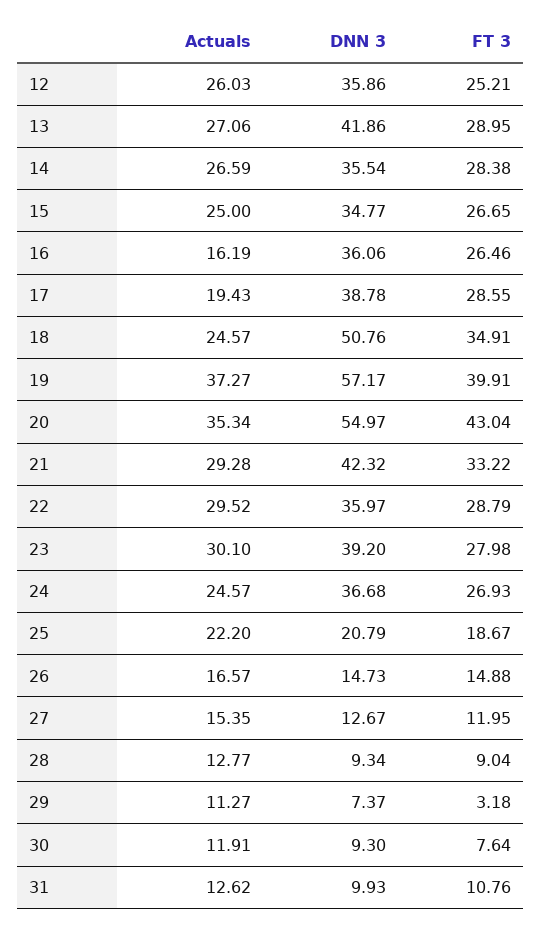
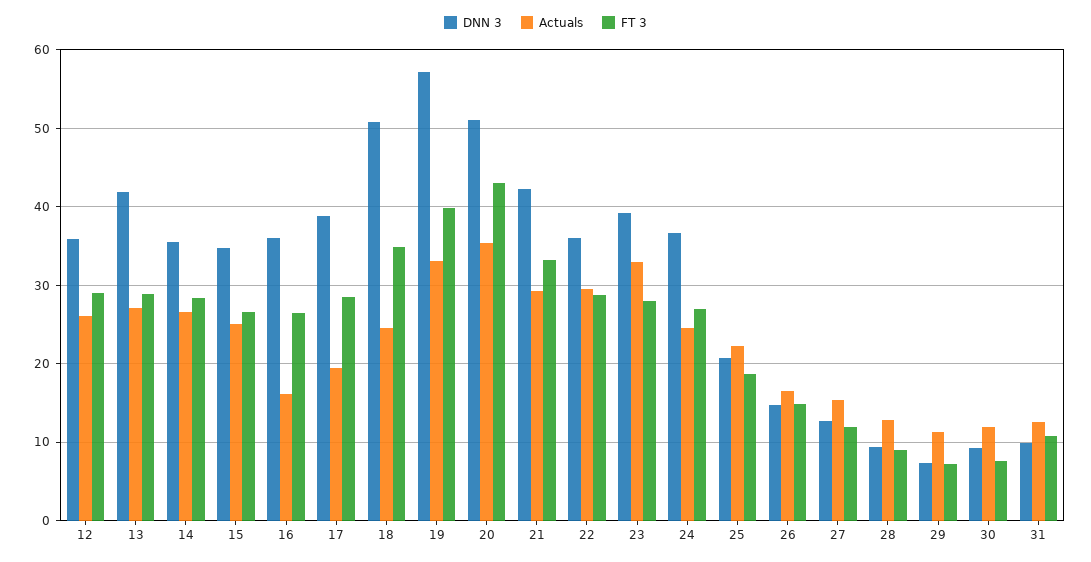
FT 3, 12: 25.21 -> 29
Actuals, 19: 37.27 -> 33
DNN 3, 20: 54.97 -> 51
Actuals, 23: 30.1 -> 33
FT 3, 29: 3.18 -> 7

